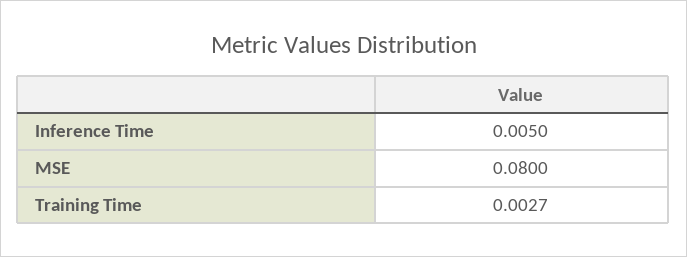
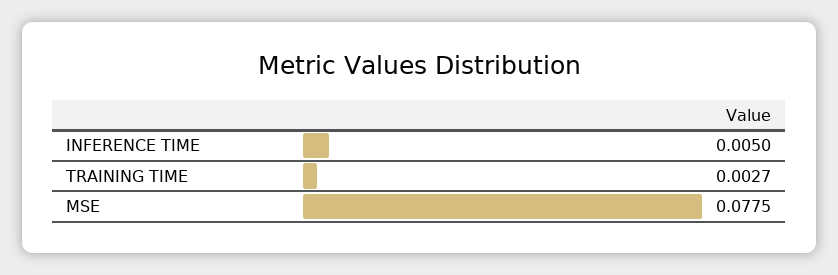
MSE: 0.08 -> 0.0775

